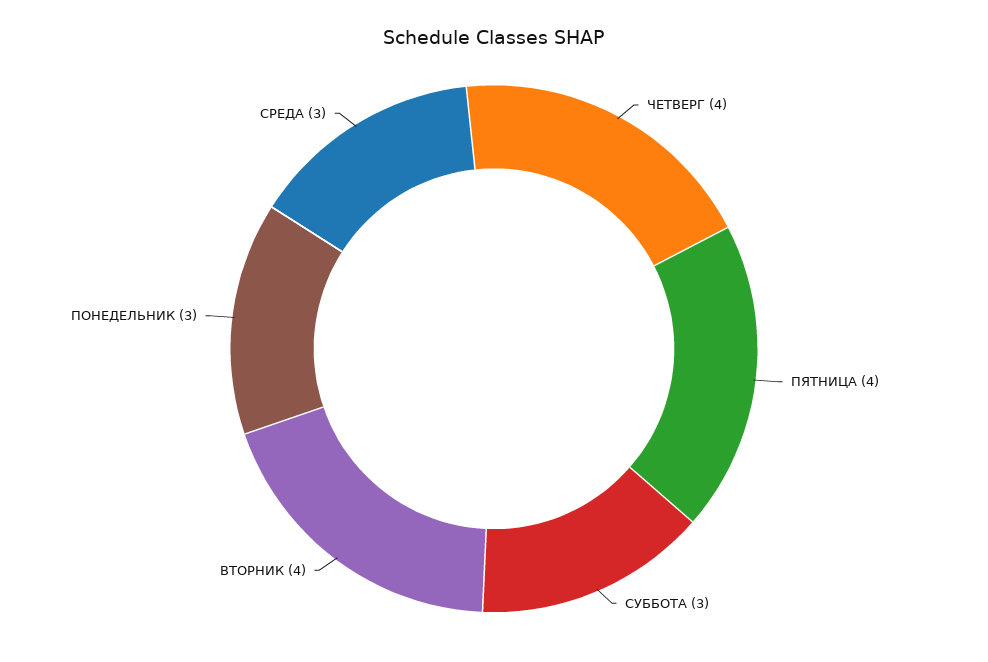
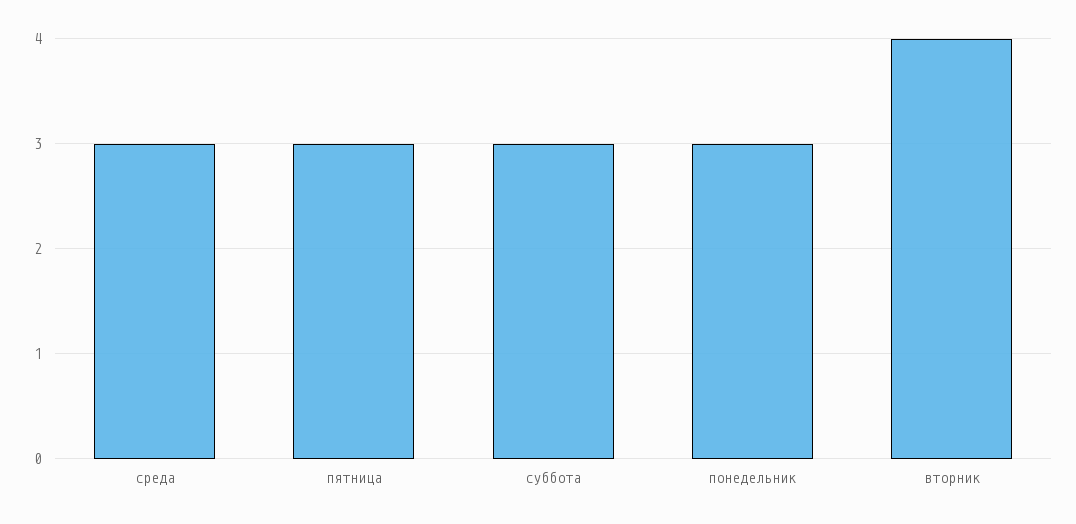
ЧЕТВЕРГ: 4 -> none
ПЯТНИЦА: 4 -> 3

